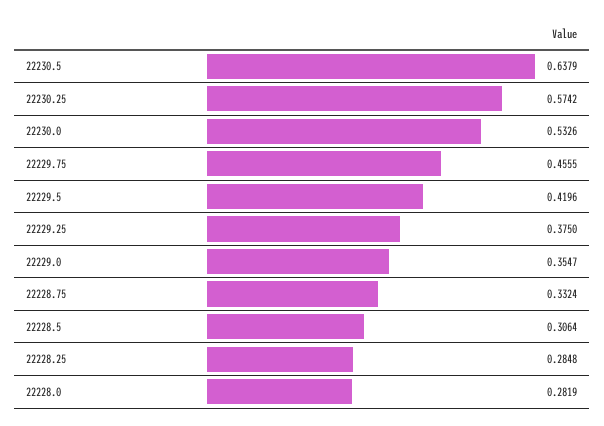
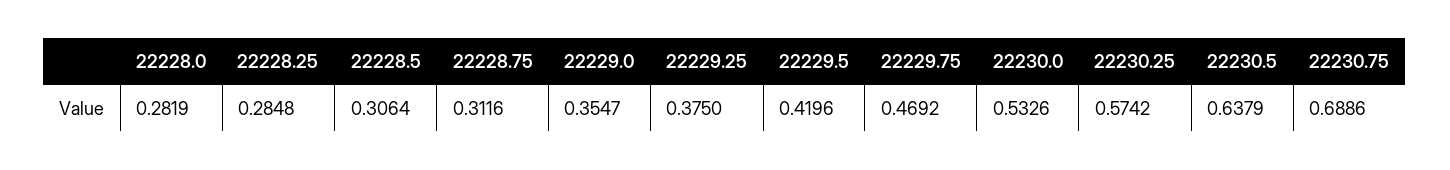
22229.75: 0.4555 -> 0.4692
22228.75: 0.3324 -> 0.3116
22230.75: none -> 0.6886

